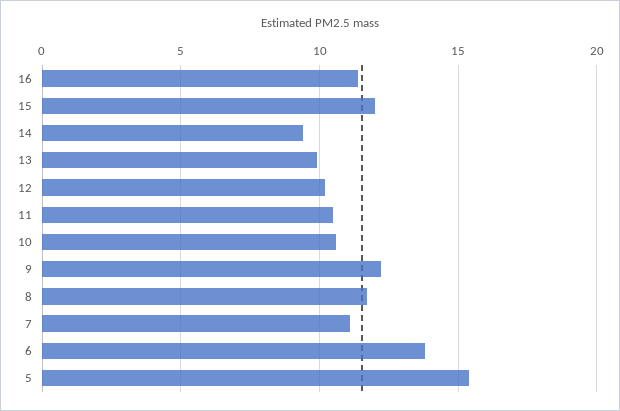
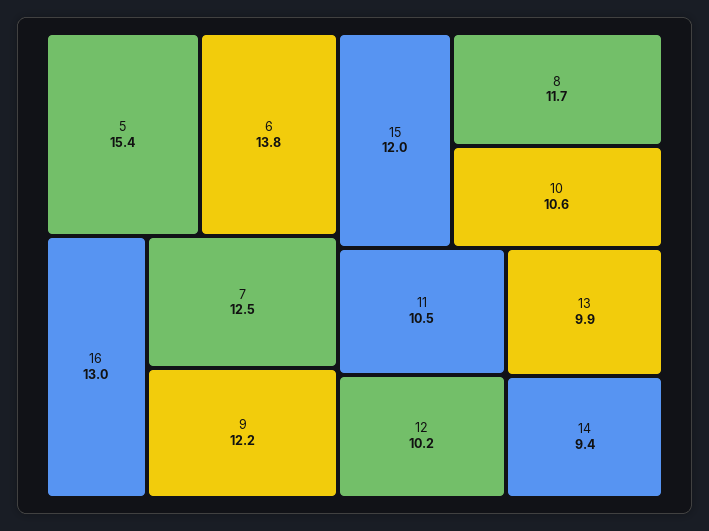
16: 11.5 -> 13
7: 11 -> 12.5

